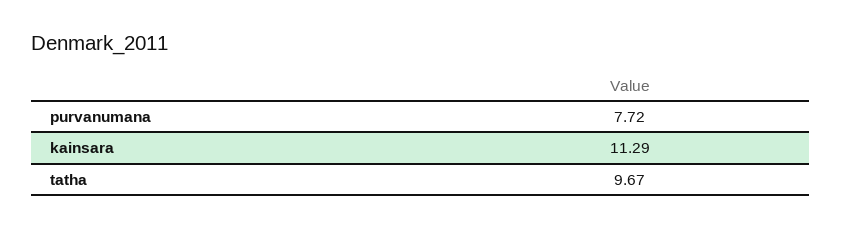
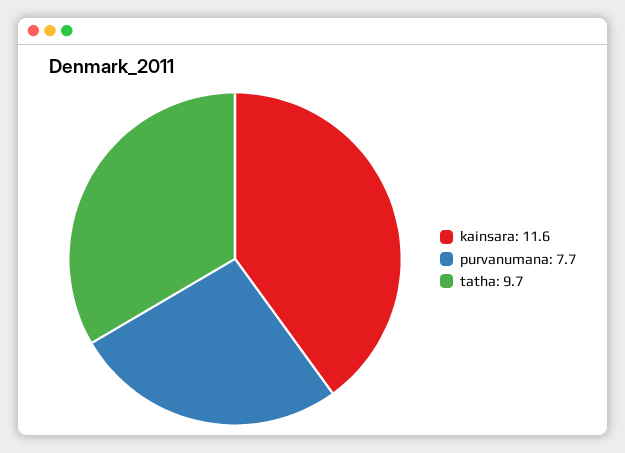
kainsara: 11.29 -> 11.6

